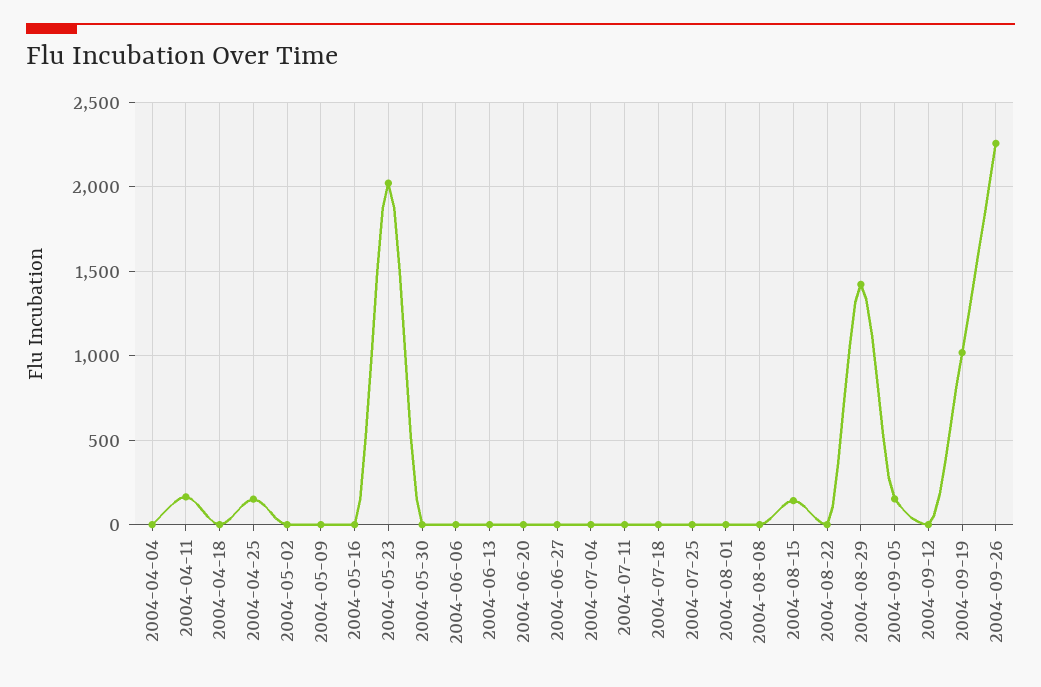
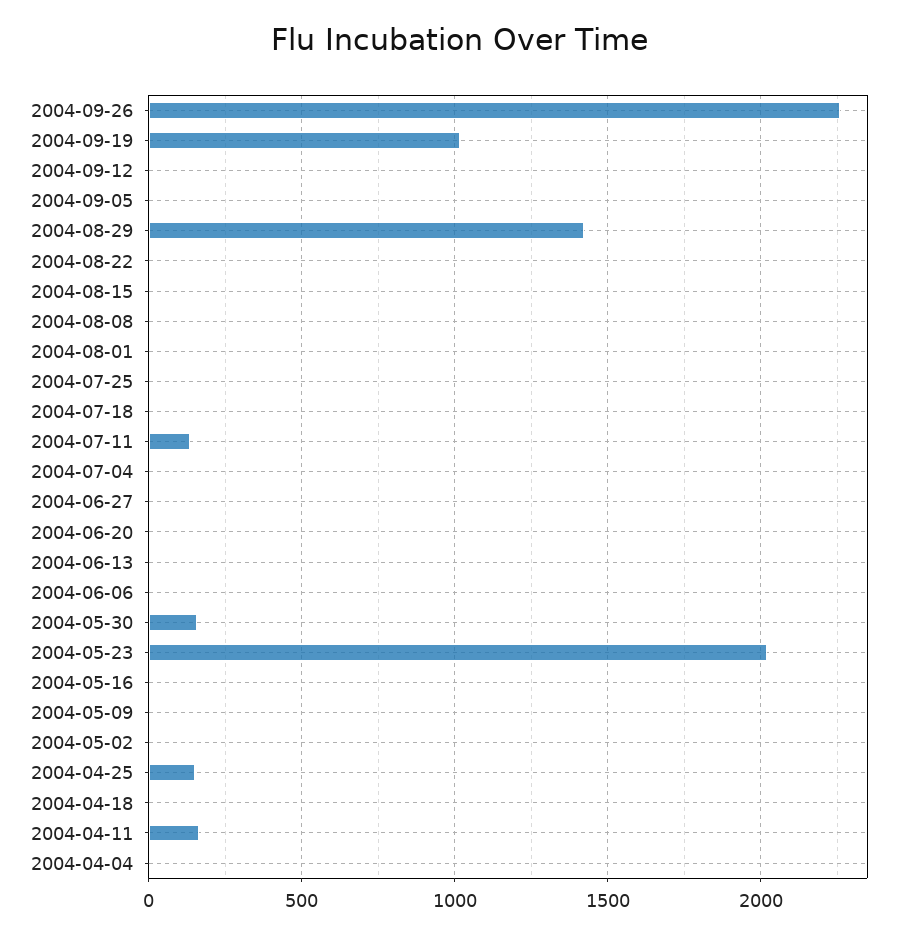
2004-05-30: 0 -> 150
2004-07-11: 0 -> 150
2004-08-15: 150 -> 0
2004-09-05: 150 -> 0

